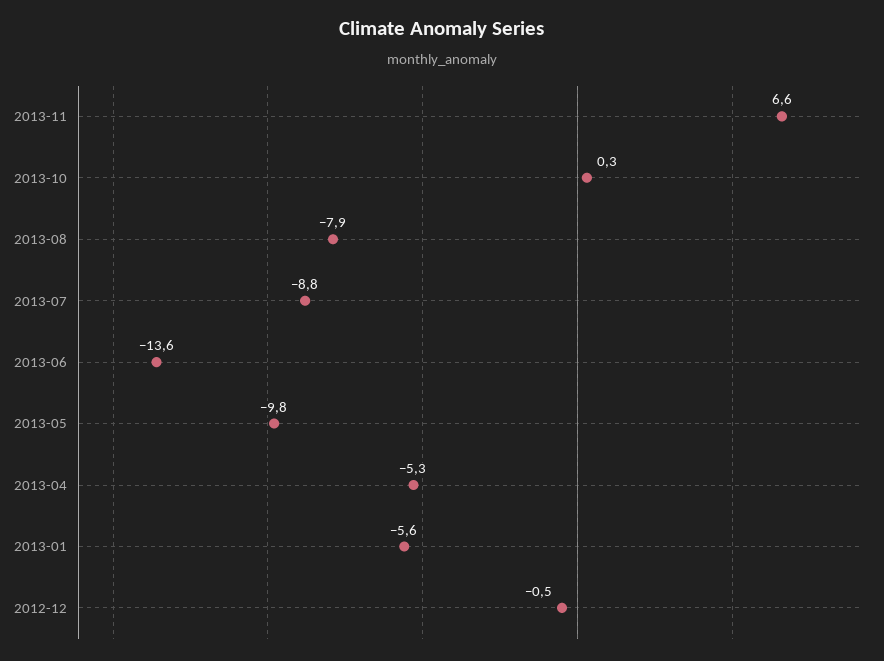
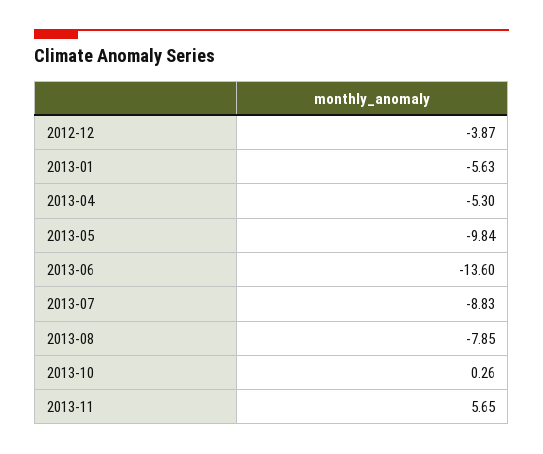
2013-11: 6.6 -> 5.65
2012-12: -0.5 -> -3.87

